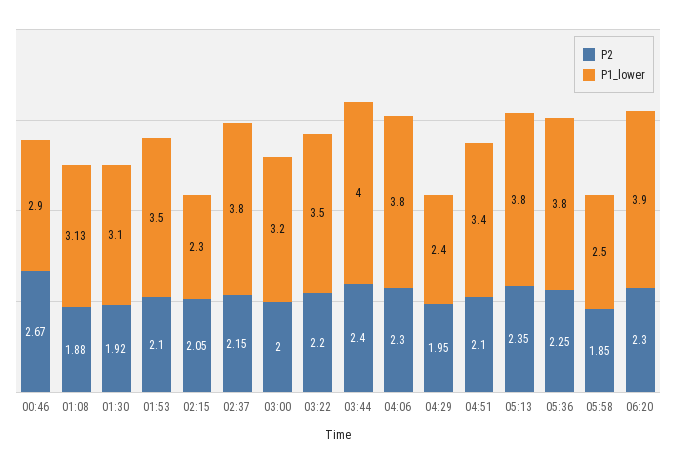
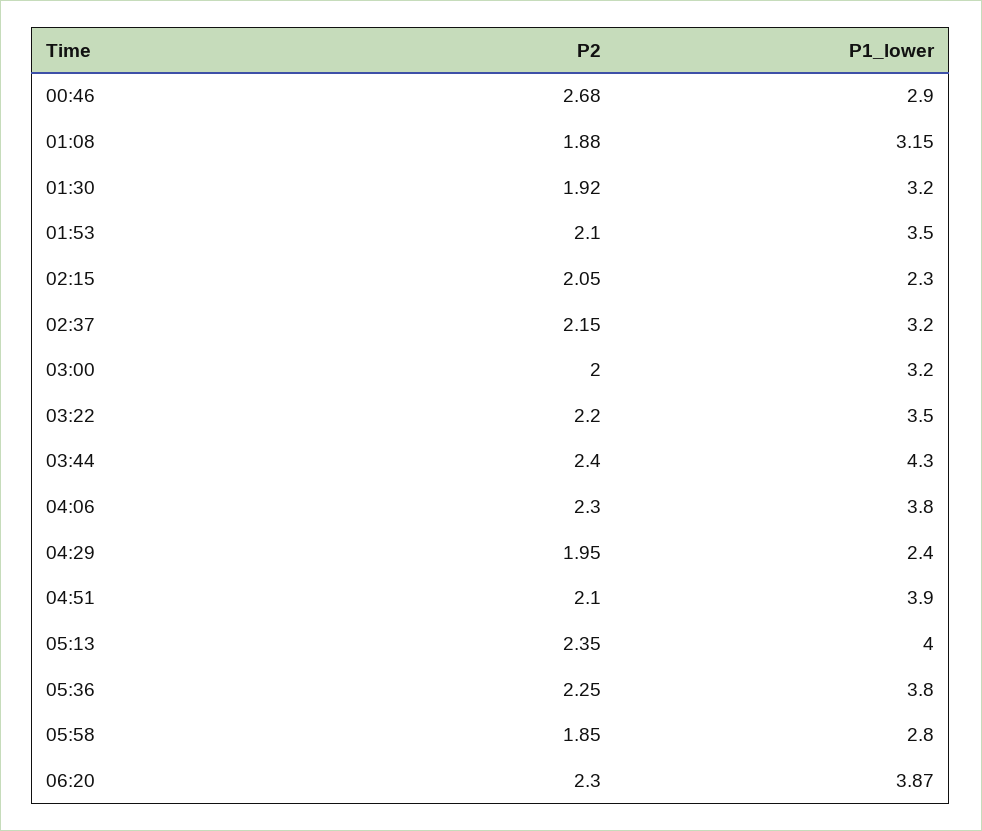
P2, 00:46: 2.67 -> 2.68
P1_lower, 01:08: 3.13 -> 3.15
P1_lower, 01:30: 3.1 -> 3.2
P1_lower, 02:37: 3.8 -> 3.2
P1_lower, 03:44: 4 -> 4.3
P1_lower, 04:51: 3.4 -> 3.9
P1_lower, 05:13: 3.8 -> 4
P1_lower, 05:58: 2.5 -> 2.8
P1_lower, 06:20: 3.9 -> 3.87

